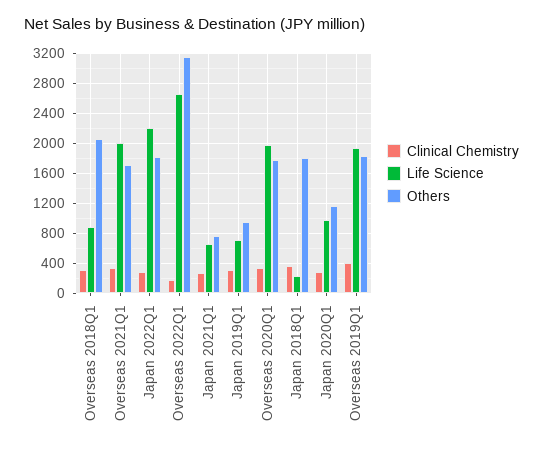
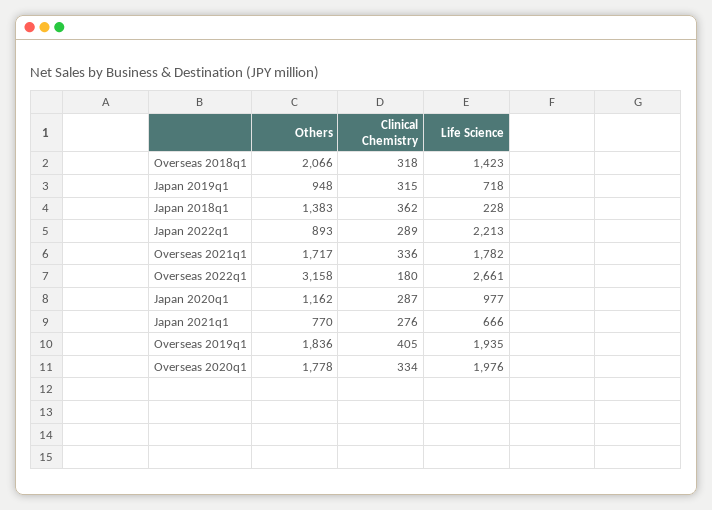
Life Science, Overseas 2018Q1: 900 -> 1423
Life Science, Overseas 2021Q1: 2000 -> 1782
Others, Japan 2022Q1: 1800 -> 893
Others, Japan 2018Q1: 1800 -> 1383

